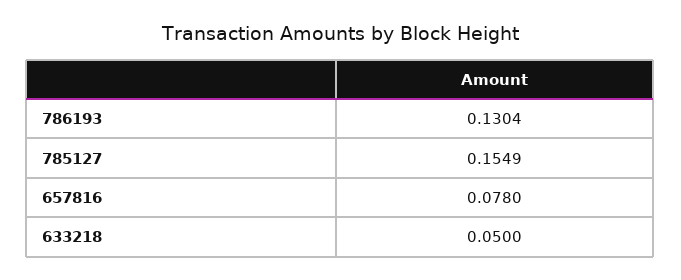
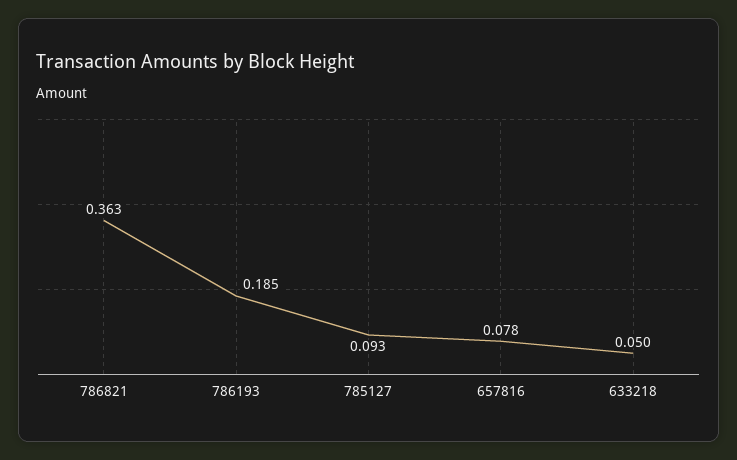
786193: 0.1304 -> 0.185
785127: 0.1549 -> 0.093
786821: none -> 0.363

